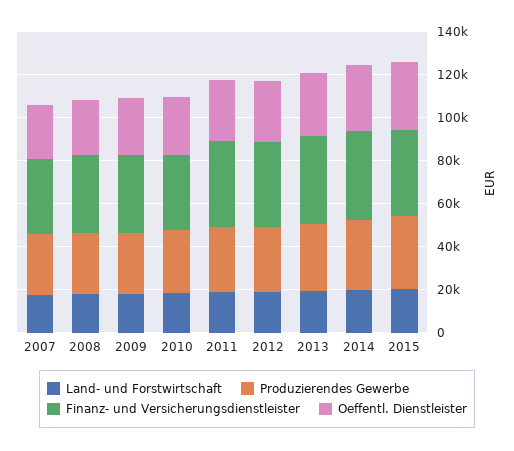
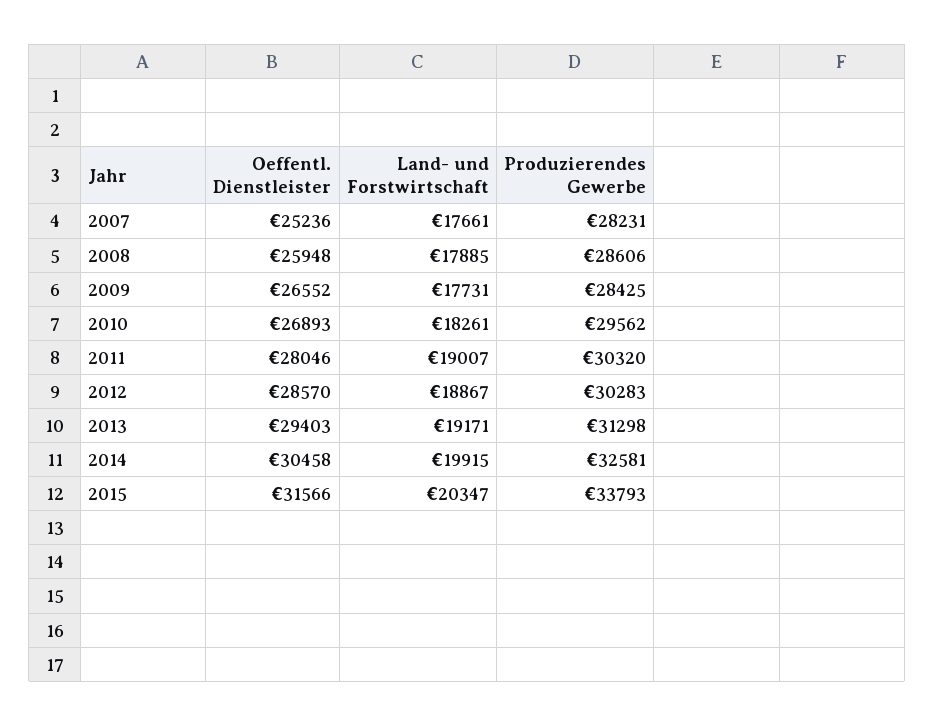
Finanz- und Versicherungsdienstleister, 2007: 35000 -> none
Finanz- und Versicherungsdienstleister, 2008: 35000 -> none
Finanz- und Versicherungsdienstleister, 2009: 35000 -> none
Finanz- und Versicherungsdienstleister, 2010: 35000 -> none
Finanz- und Versicherungsdienstleister, 2011: 40000 -> none
Finanz- und Versicherungsdienstleister, 2012: 40000 -> none
Finanz- und Versicherungsdienstleister, 2013: 40000 -> none
Finanz- und Versicherungsdienstleister, 2014: 40000 -> none
Finanz- und Versicherungsdienstleister, 2015: 40000 -> none

